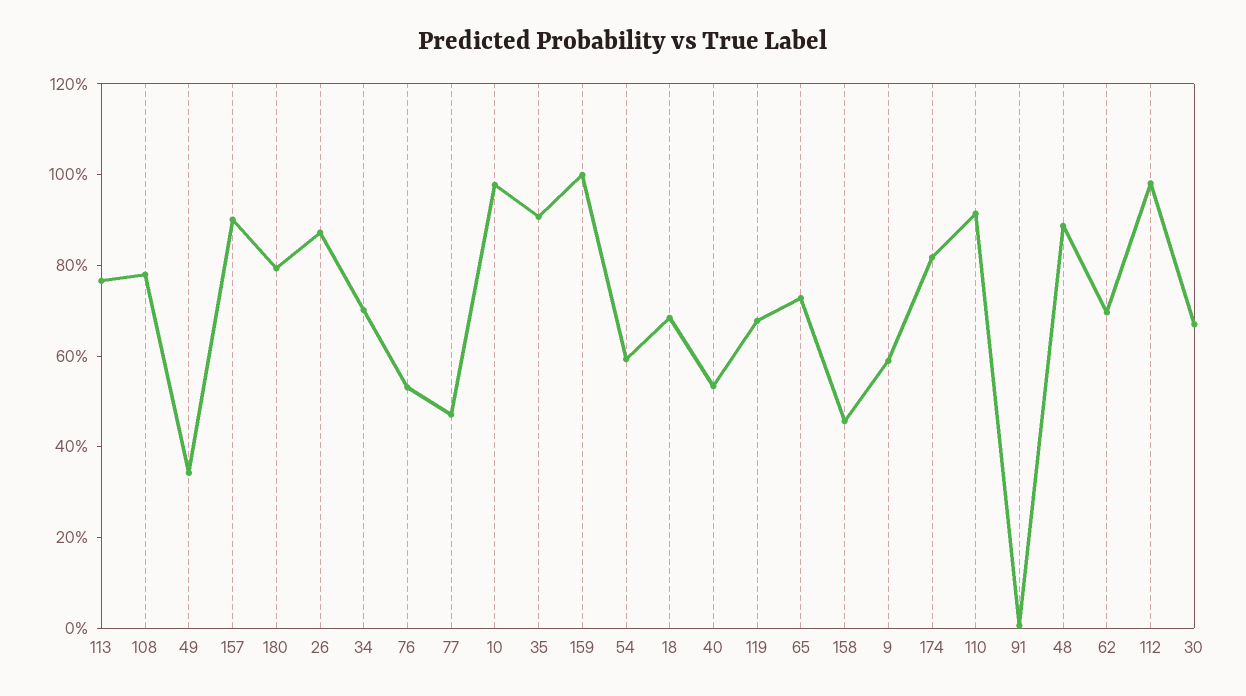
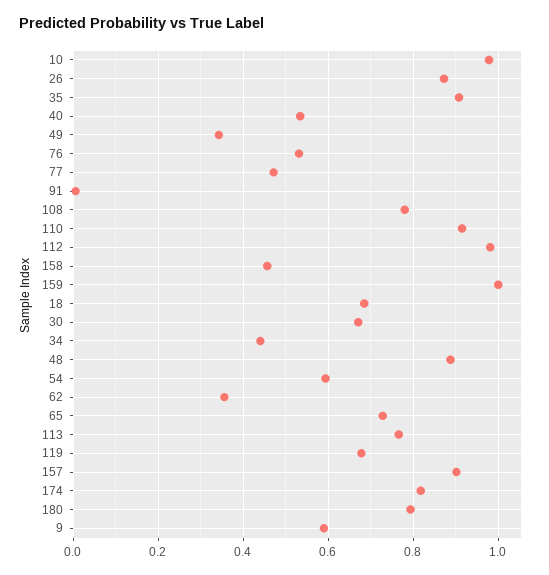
34: 0.7 -> 0.44
62: 0.7 -> 0.36

